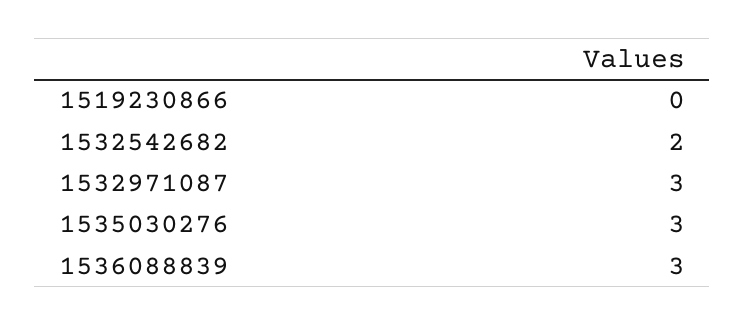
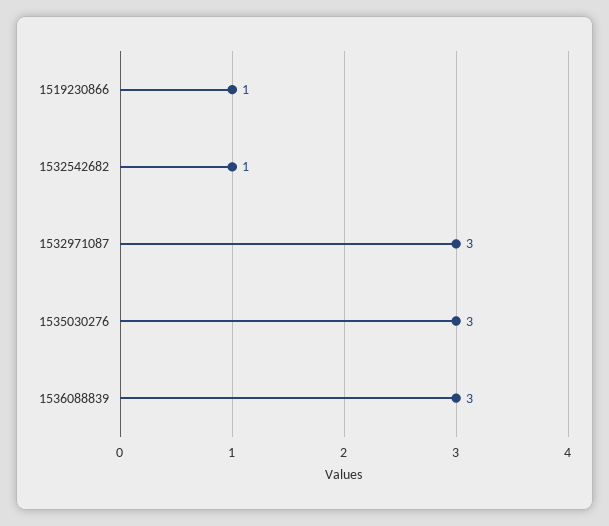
1519230866: 0 -> 1
1532542682: 2 -> 1

